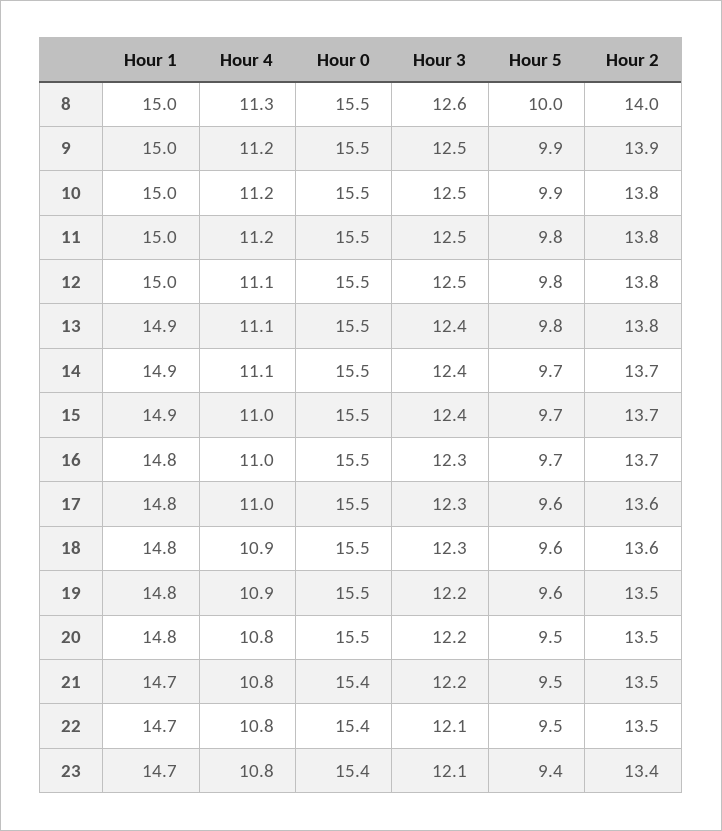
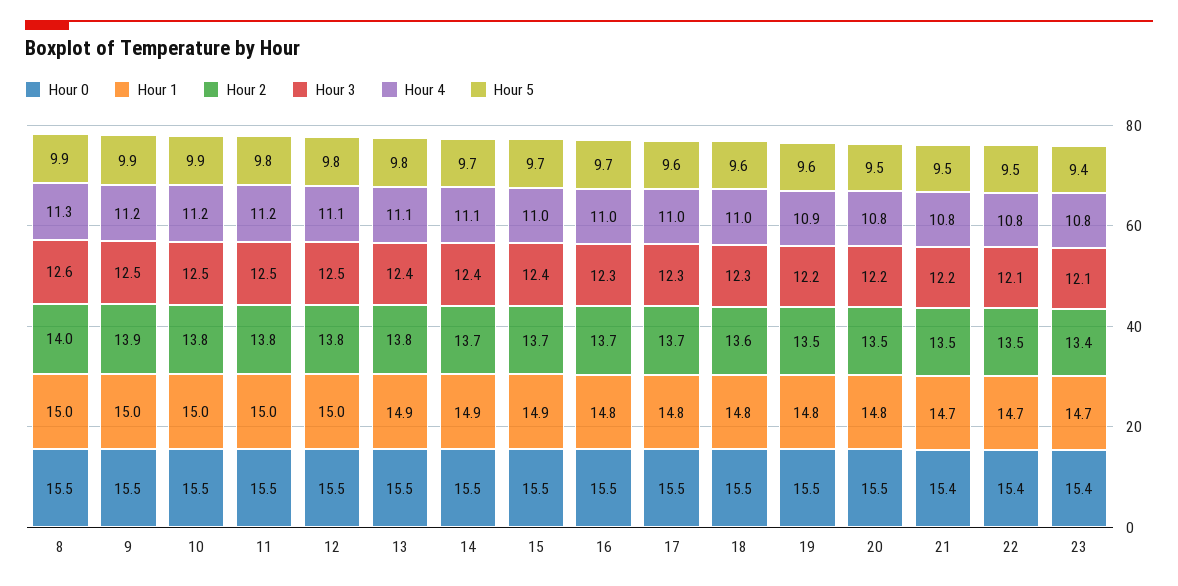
Hour 5, 8: 10 -> 9.9
Hour 2, 17: 13.6 -> 13.7
Hour 4, 18: 10.9 -> 11

